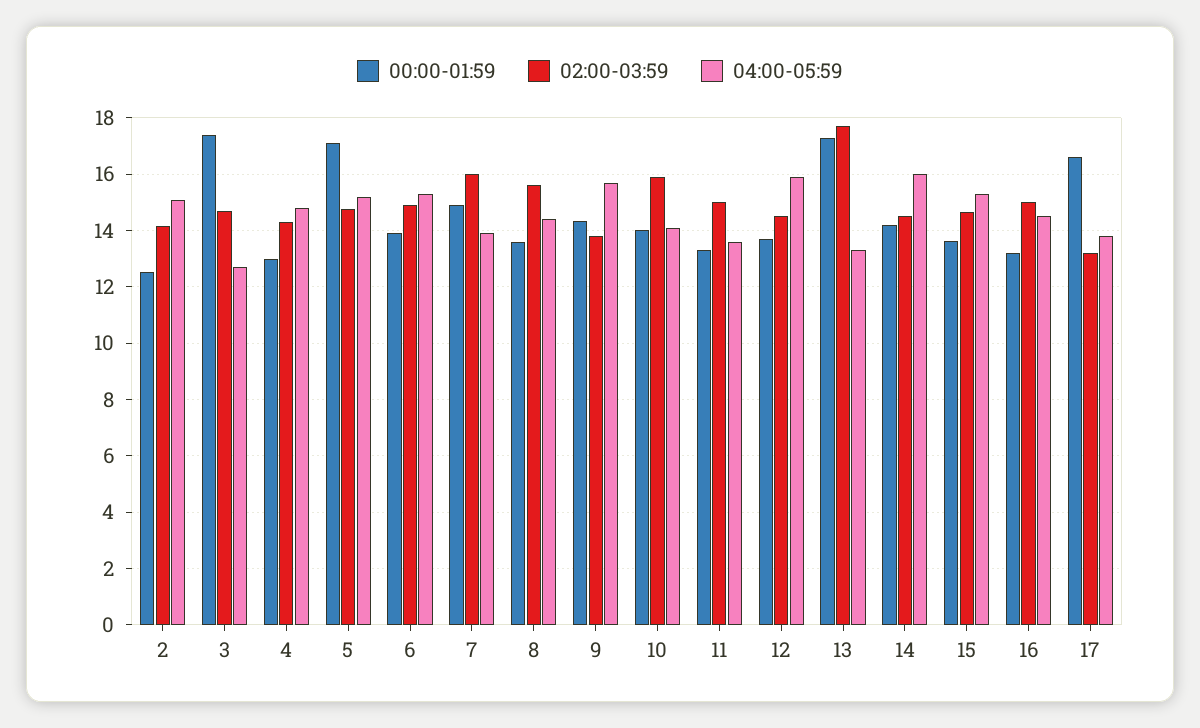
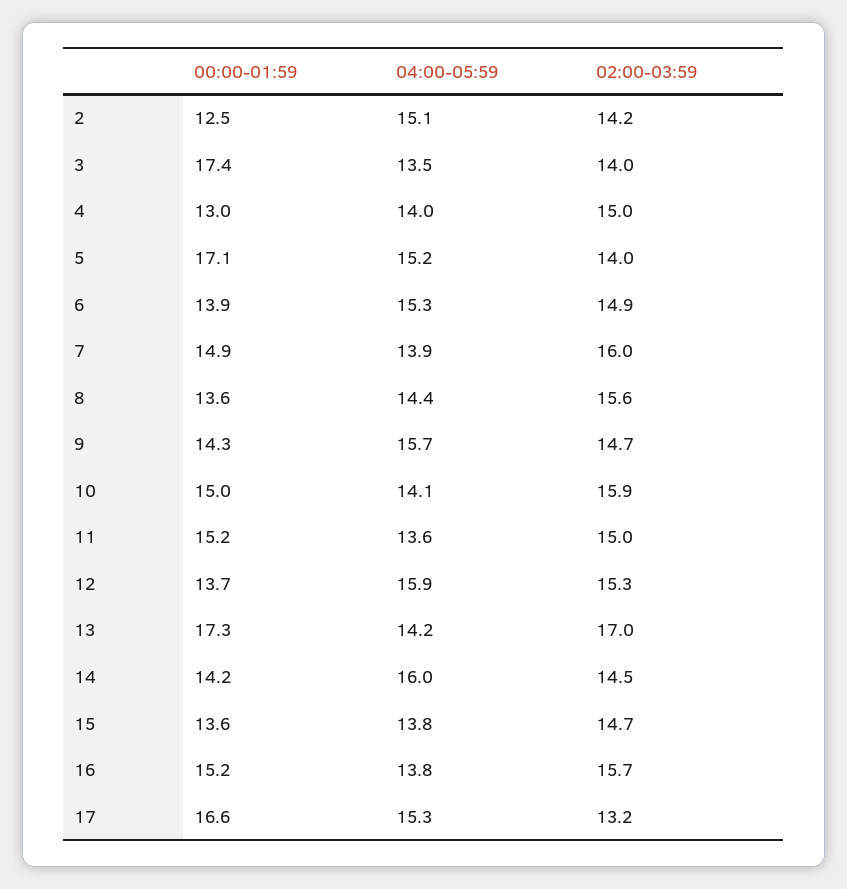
02:00-03:59, 3: 14.75 -> 14
04:00-05:59, 3: 12.75 -> 13.5
02:00-03:59, 4: 14.25 -> 15
04:00-05:59, 4: 14.75 -> 14
02:00-03:59, 5: 14.75 -> 14
02:00-03:59, 9: 13.75 -> 14.7
00:00-01:59, 10: 14 -> 15
00:00-01:59, 11: 13.25 -> 15.2
02:00-03:59, 12: 14.5 -> 15.3
02:00-03:59, 13: 17.75 -> 17
04:00-05:59, 13: 13.25 -> 14.2
04:00-05:59, 15: 15.25 -> 13.8
00:00-01:59, 16: 13.25 -> 15.2
02:00-03:59, 16: 15 -> 15.7
04:00-05:59, 16: 14.5 -> 13.8
04:00-05:59, 17: 13.75 -> 15.3

